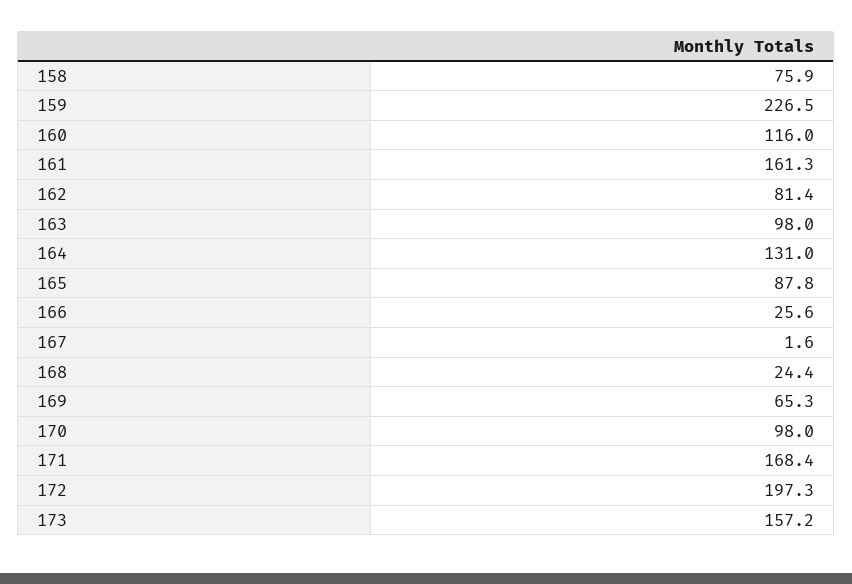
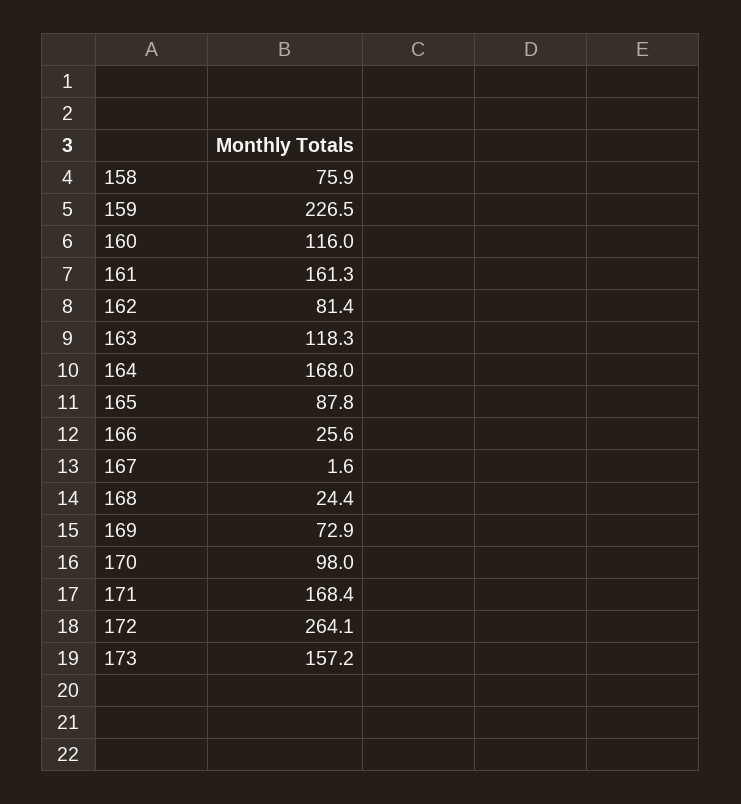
163: 98 -> 118.3
164: 131 -> 168
169: 65.3 -> 72.9
172: 197.3 -> 264.1

